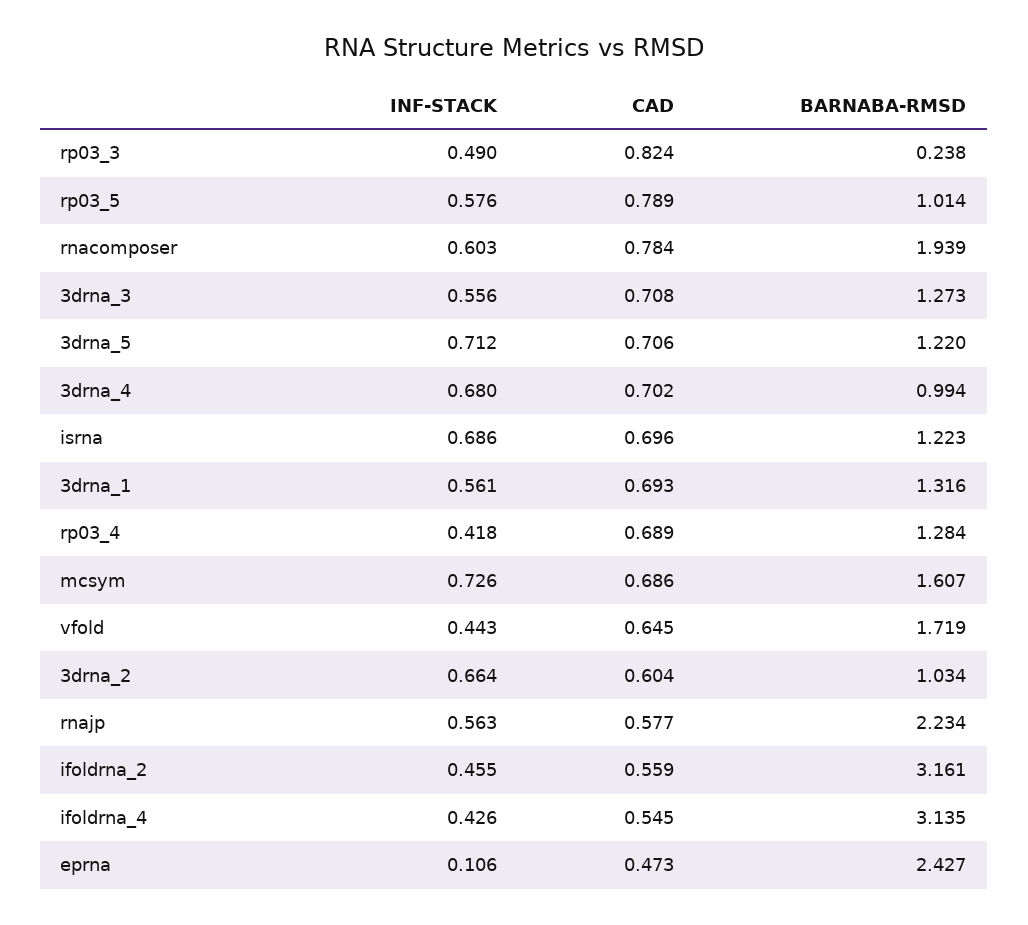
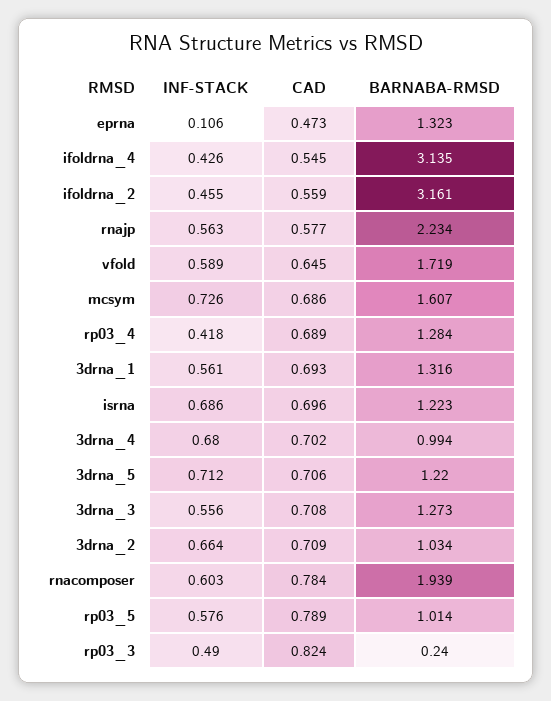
BARNABA-RMSD, rp03_3: 0.238 -> 0.24
INF-STACK, vfold: 0.443 -> 0.589
CAD, 3drna_2: 0.604 -> 0.709
BARNABA-RMSD, eprna: 2.427 -> 1.323

